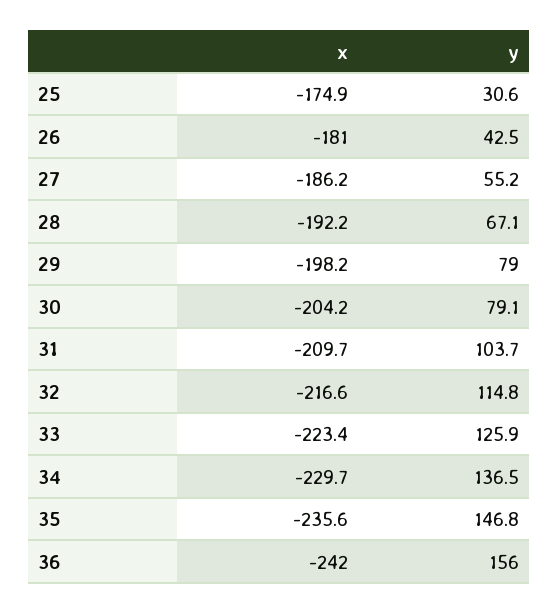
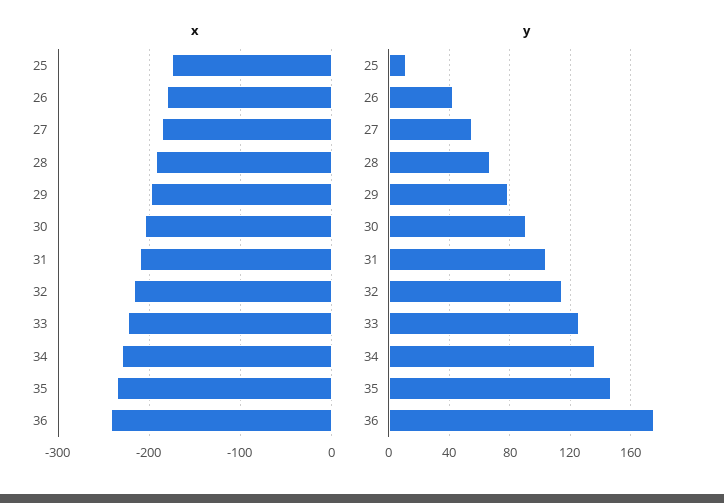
y, 25: 30.6 -> 10
y, 30: 79.1 -> 90
y, 36: 156 -> 175

